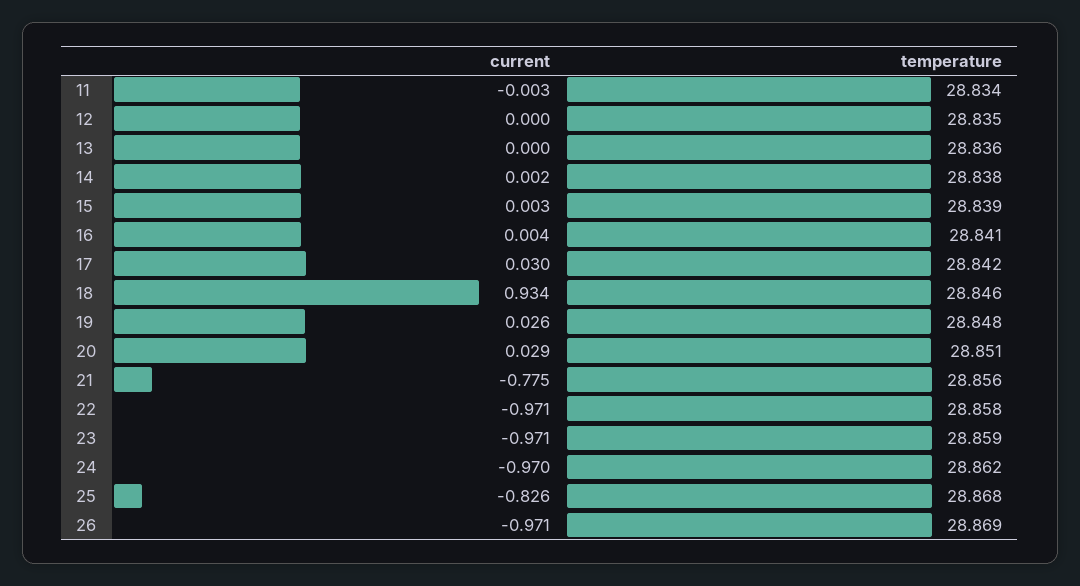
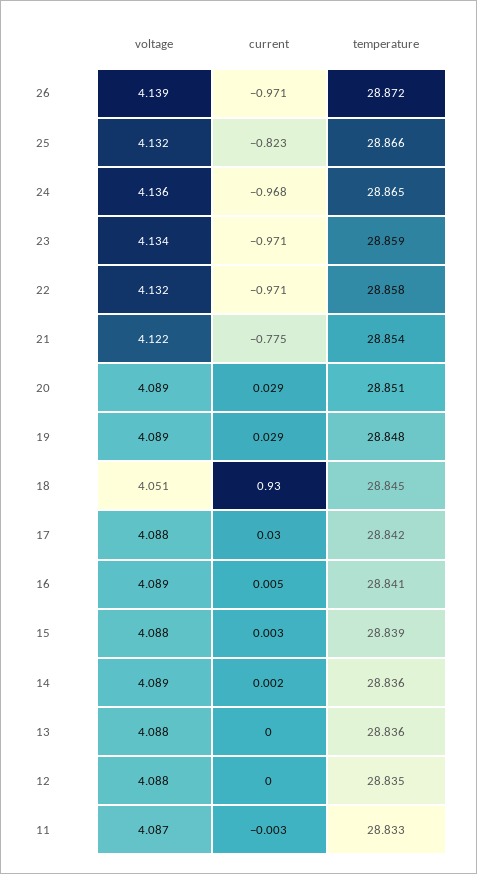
temperature, 11: 28.834 -> 28.833
temperature, 14: 28.838 -> 28.836
current, 16: 0.004 -> 0.005
current, 18: 0.934 -> 0.93
temperature, 18: 28.846 -> 28.845
current, 19: 0.026 -> 0.029
temperature, 21: 28.856 -> 28.854
current, 24: -0.97 -> -0.968
temperature, 24: 28.862 -> 28.865
current, 25: -0.826 -> -0.823
temperature, 25: 28.868 -> 28.866
temperature, 26: 28.869 -> 28.872
voltage, 26: none -> 4.139
voltage, 25: none -> 4.132
voltage, 24: none -> 4.136
voltage, 23: none -> 4.134
voltage, 22: none -> 4.132
voltage, 21: none -> 4.122
voltage, 20: none -> 4.089
voltage, 19: none -> 4.089
voltage, 18: none -> 4.051
voltage, 17: none -> 4.088
voltage, 16: none -> 4.089
voltage, 15: none -> 4.088
voltage, 14: none -> 4.089
voltage, 13: none -> 4.088
voltage, 12: none -> 4.088
voltage, 11: none -> 4.087

